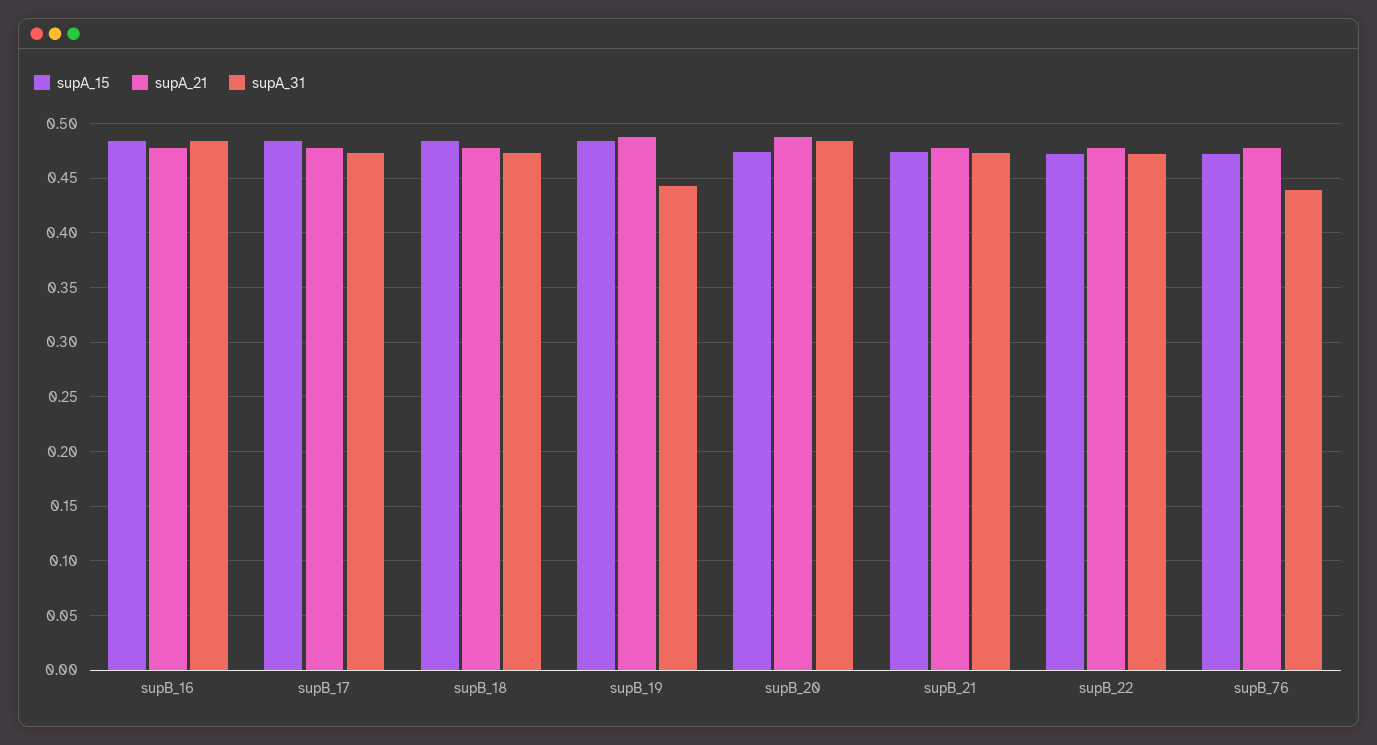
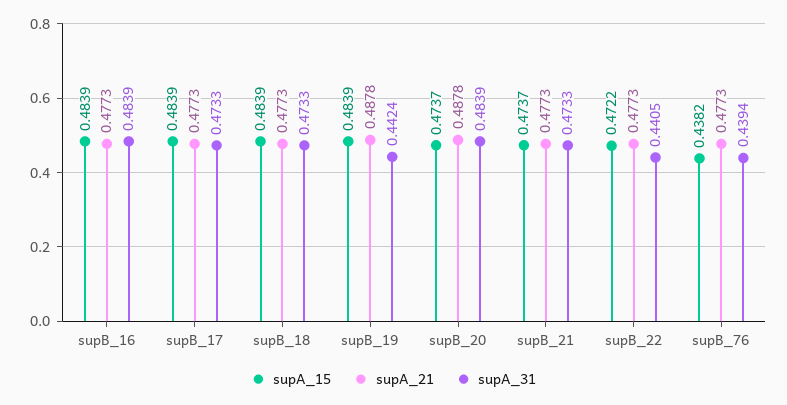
supA_31, supB_22: 0.47 -> 0.4405
supA_15, supB_76: 0.47 -> 0.4382

